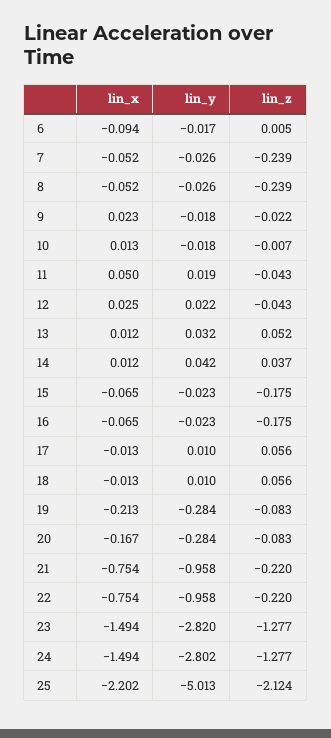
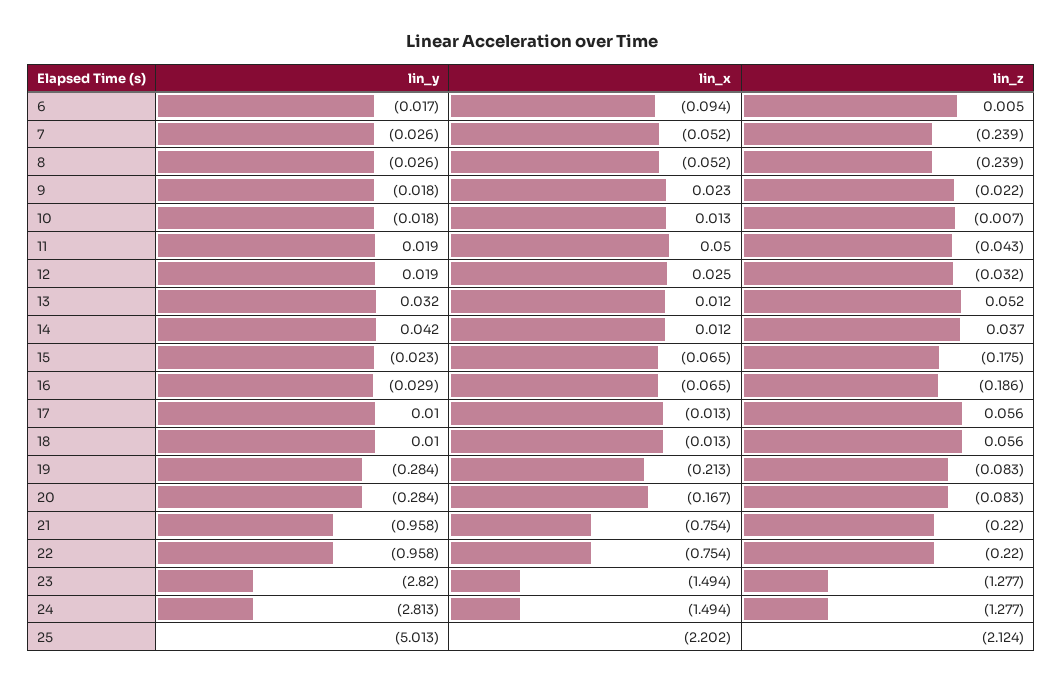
lin_y, 12: 0.022 -> 0.019
lin_z, 12: -0.043 -> -0.032
lin_y, 16: -0.023 -> -0.029
lin_z, 16: -0.175 -> -0.186
lin_y, 24: -2.802 -> -2.813

